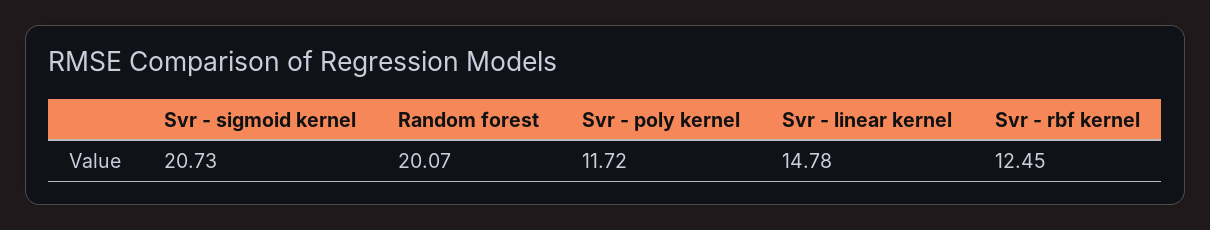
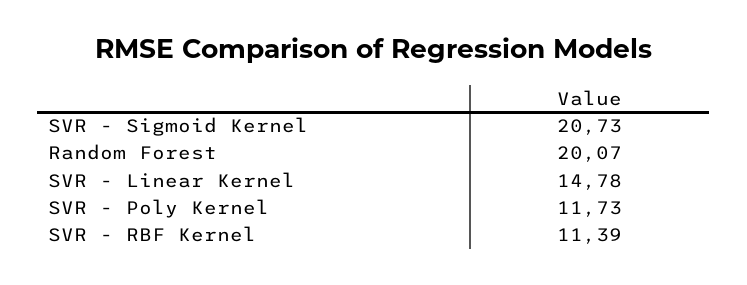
Svr - poly kernel: 11.72 -> 11.73
Svr - rbf kernel: 12.45 -> 11.39

